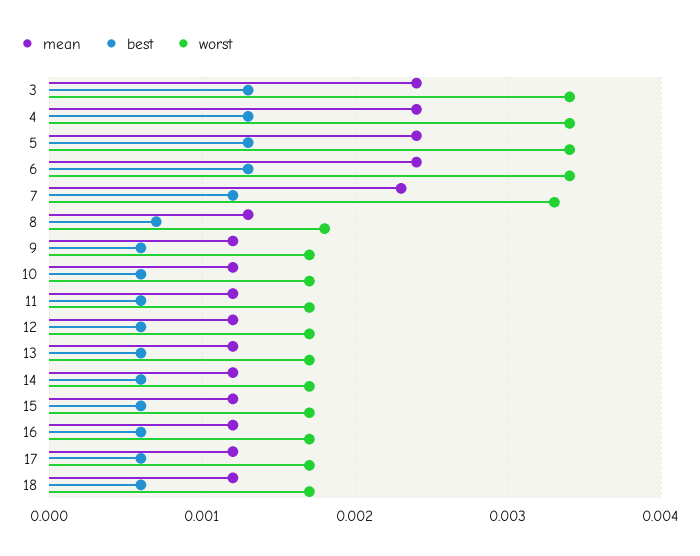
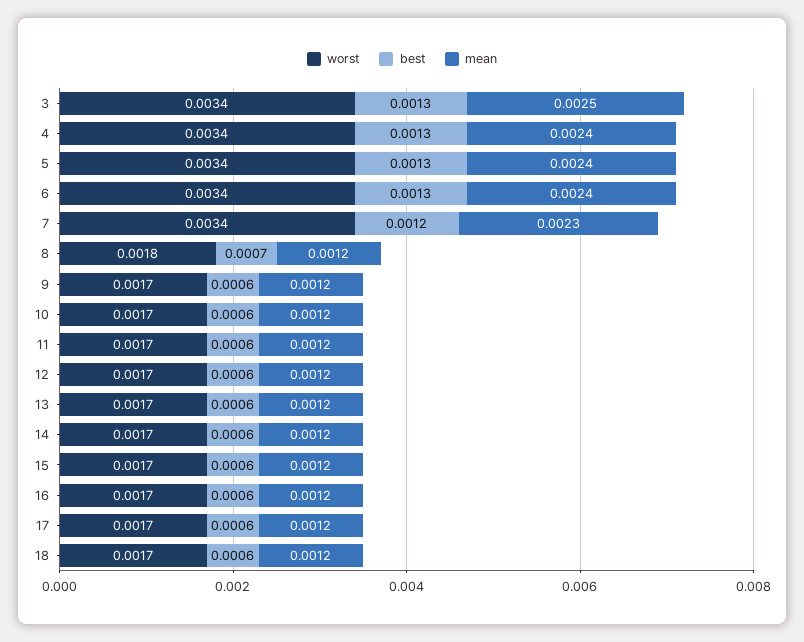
mean, 3: 0.0024 -> 0.0025
worst, 7: 0.0033 -> 0.0034
mean, 8: 0.0013 -> 0.0012

